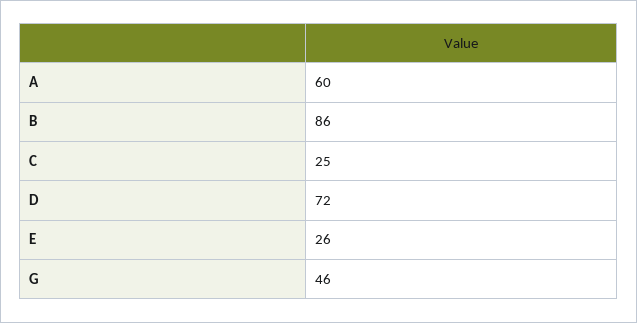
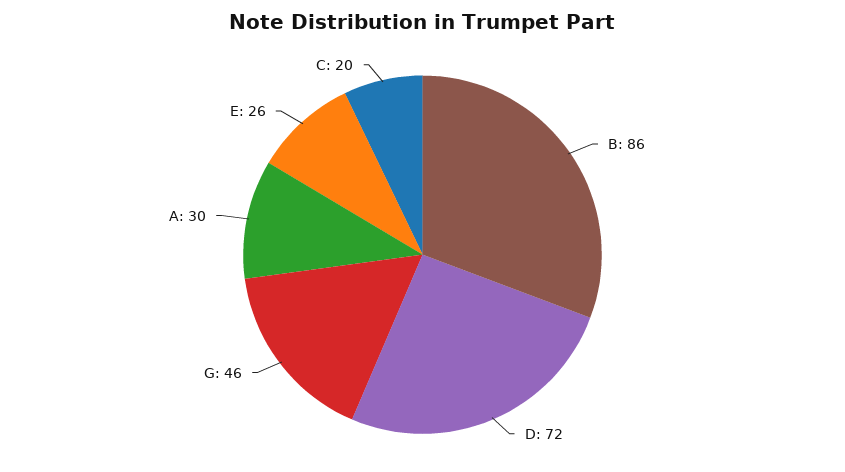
A: 60 -> 30
C: 25 -> 20

